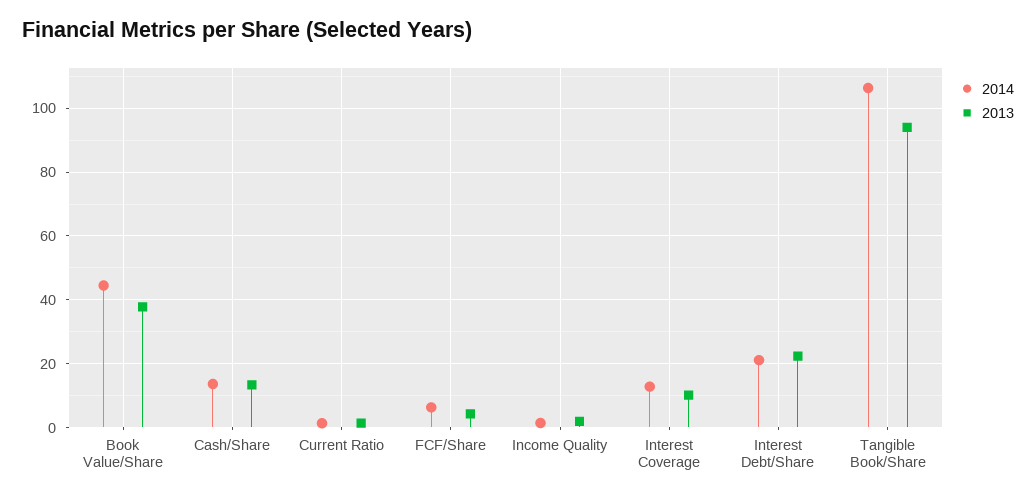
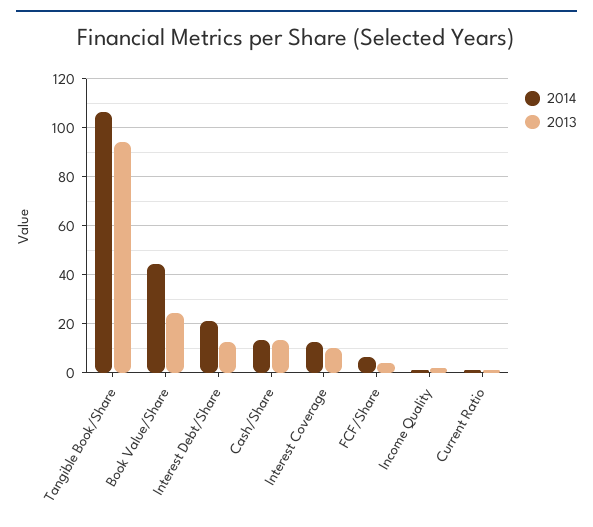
2013, Book Value/Share: 38 -> 25
2013, Interest Debt/Share: 22 -> 12.5

